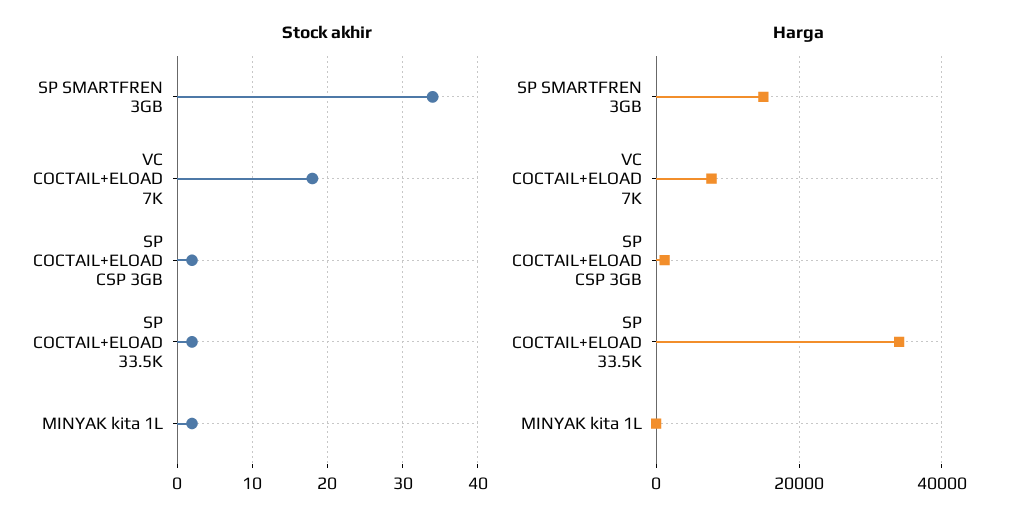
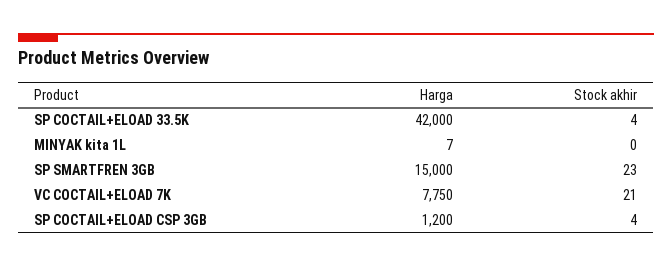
Stock akhir, SP SMARTFREN 3GB: 34 -> 23
Stock akhir, VC COCTAIL+ELOAD 7K: 18 -> 21
Stock akhir, SP COCTAIL+ELOAD CSP 3GB: 2 -> 4
Stock akhir, SP COCTAIL+ELOAD 33.5K: 2 -> 4
Stock akhir, MINYAK kita 1L: 2 -> 0
Harga, SP COCTAIL+ELOAD 33.5K: 34000 -> 42000

